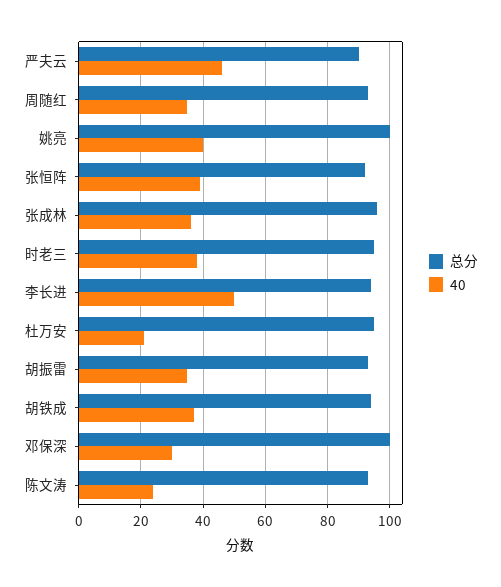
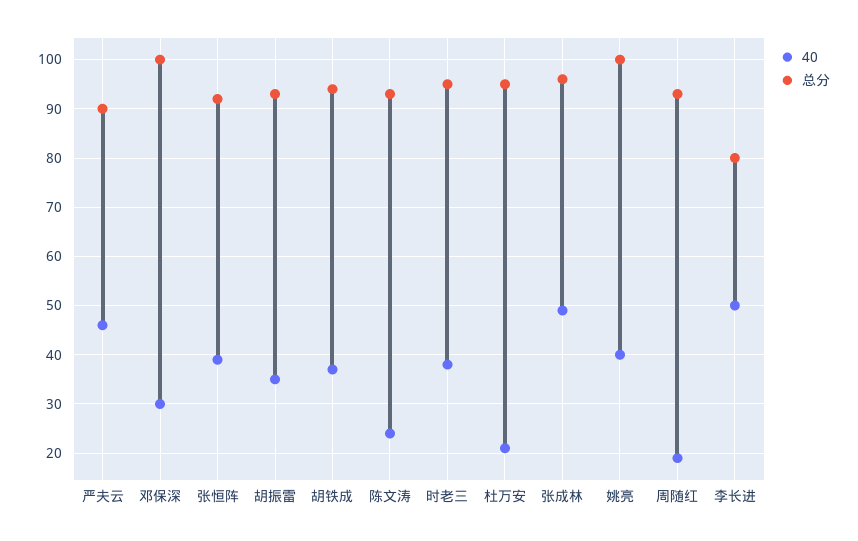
40, 周随红: 35 -> 20
40, 张成林: 35 -> 50
总分, 李长进: 95 -> 80

